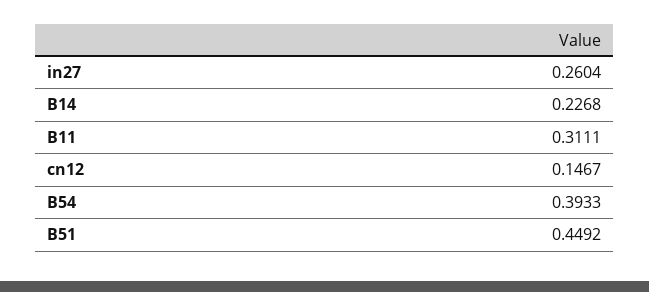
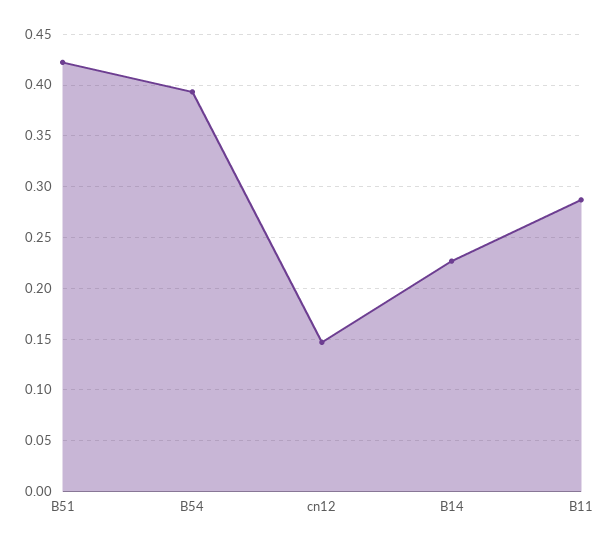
in27: 0.2604 -> none
B11: 0.3111 -> 0.29
B51: 0.4492 -> 0.42

